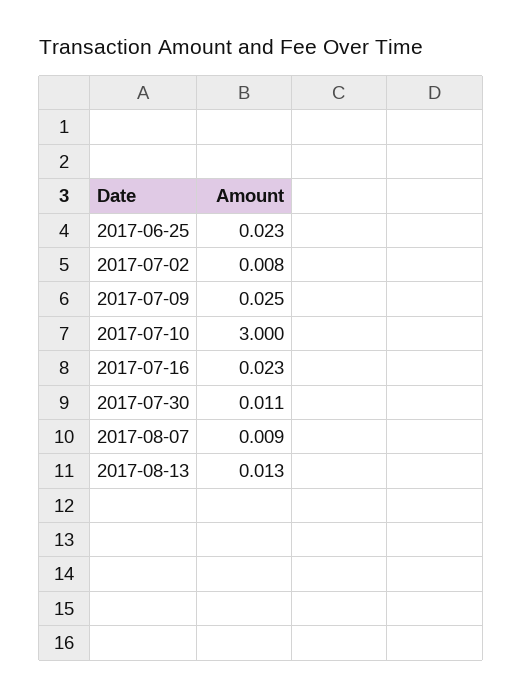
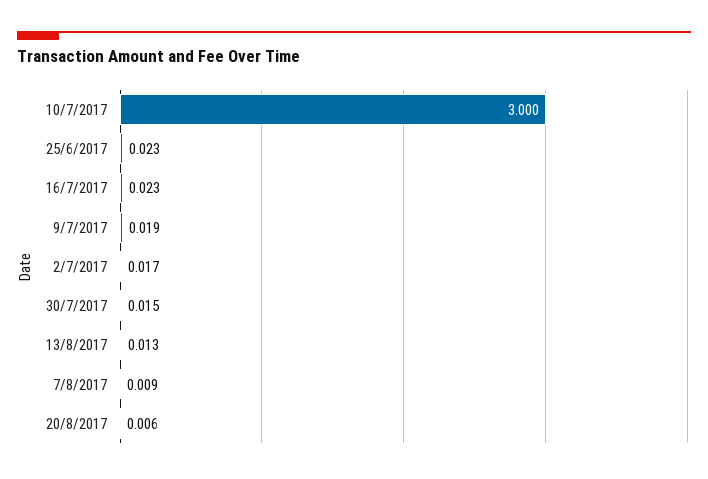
2017-07-02: 0.008 -> 0.017
2017-07-09: 0.025 -> 0.019
2017-07-30: 0.011 -> 0.015
20/8/2017: none -> 0.006

